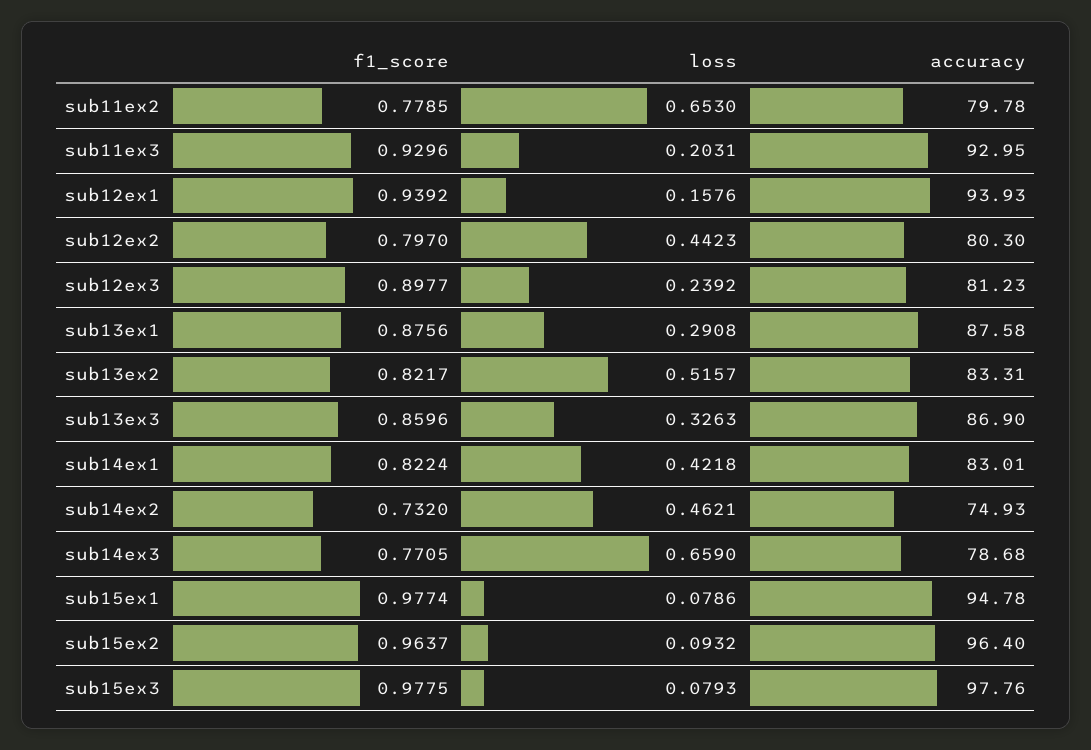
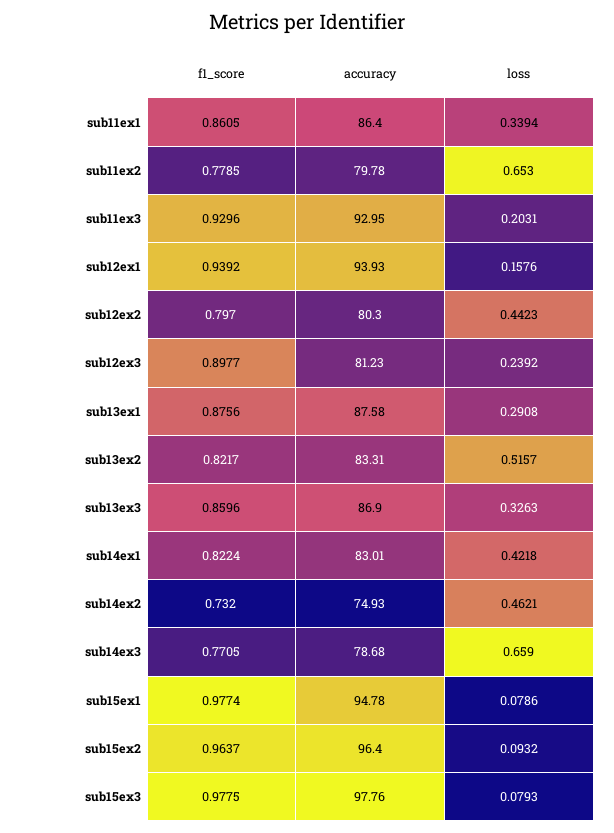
f1_score, sub11ex1: none -> 0.8605
accuracy, sub11ex1: none -> 86.4
loss, sub11ex1: none -> 0.3394

